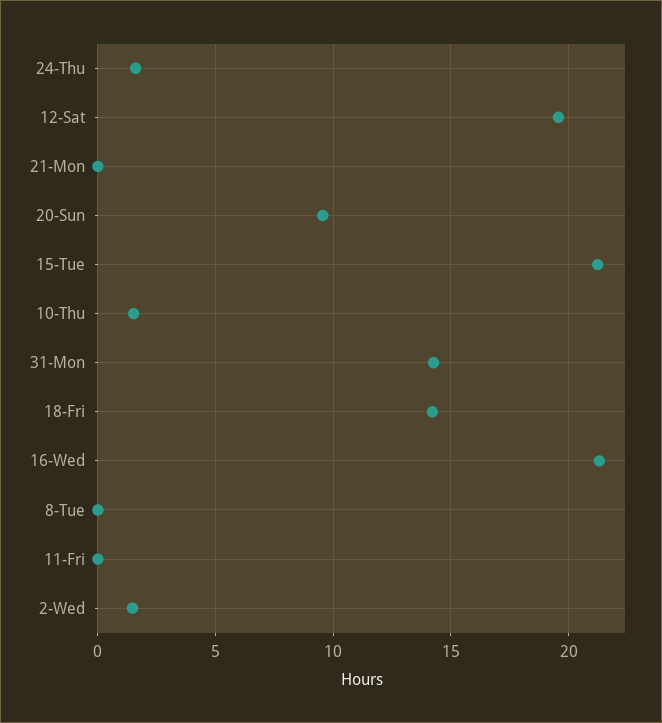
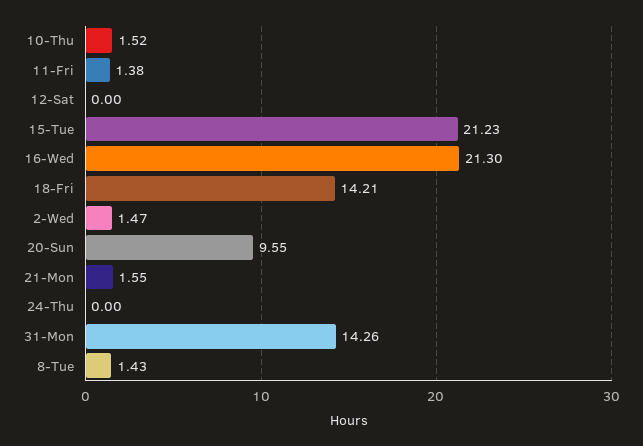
24-Thu: 1.5 -> 0
12-Sat: 19.5 -> 0
21-Mon: 0 -> 1.55
8-Tue: 0 -> 1.43
11-Fri: 0 -> 1.38

